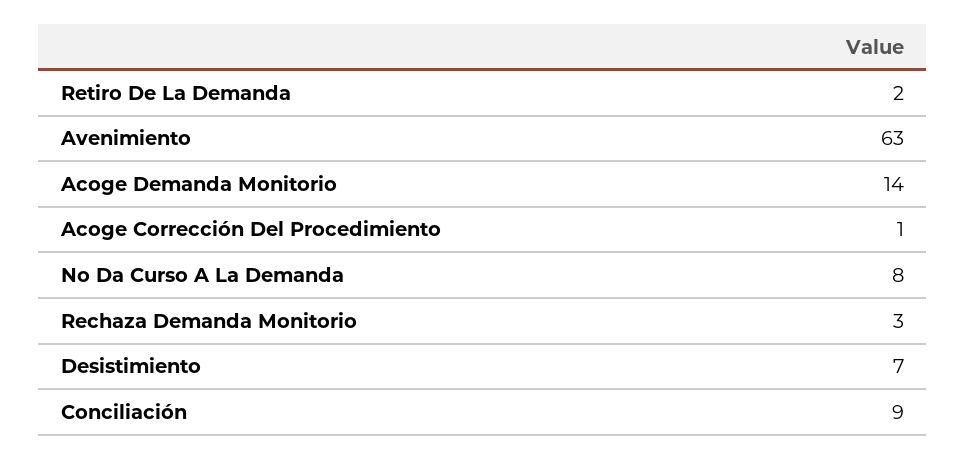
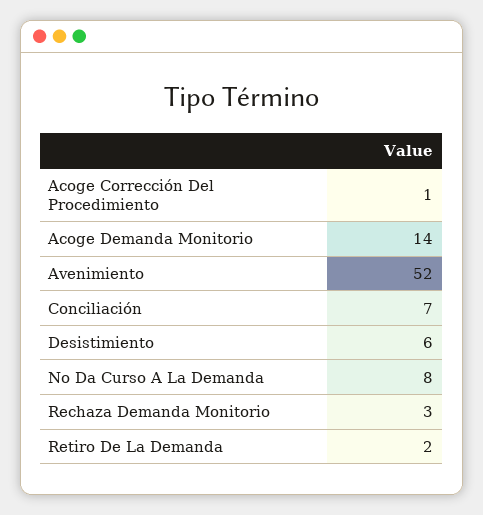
Avenimiento: 63 -> 52
Desistimiento: 7 -> 6
Conciliación: 9 -> 7

